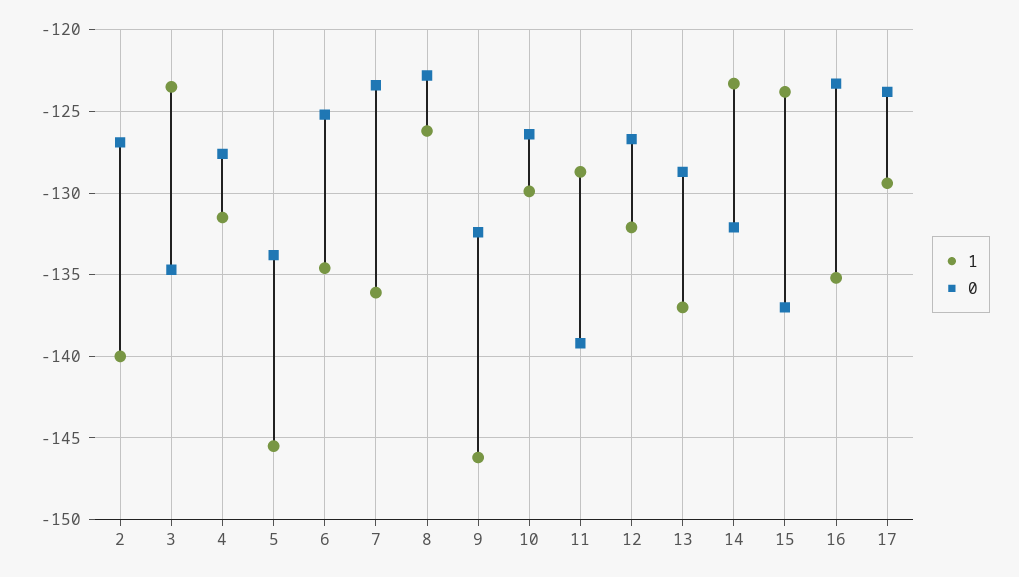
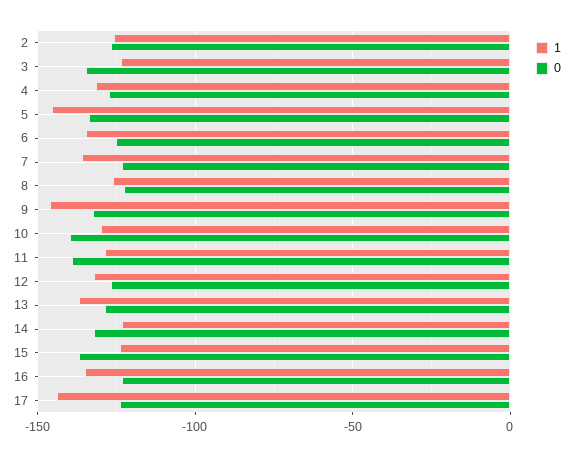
1, 2: -140 -> -125
0, 10: -126.5 -> -140
1, 17: -129.5 -> -145

